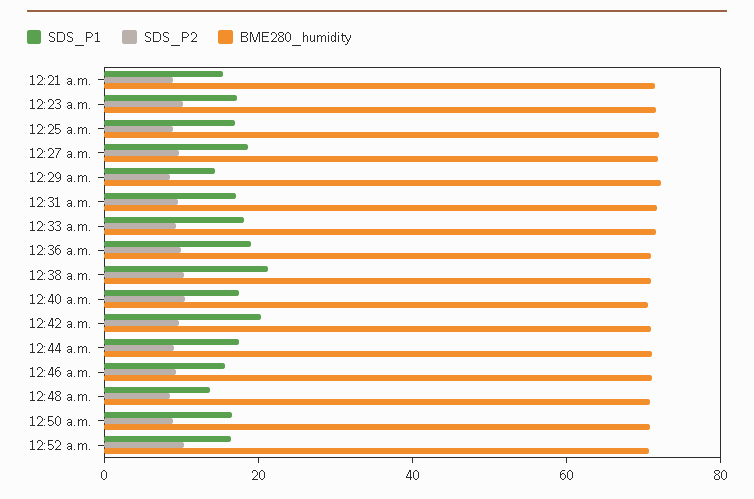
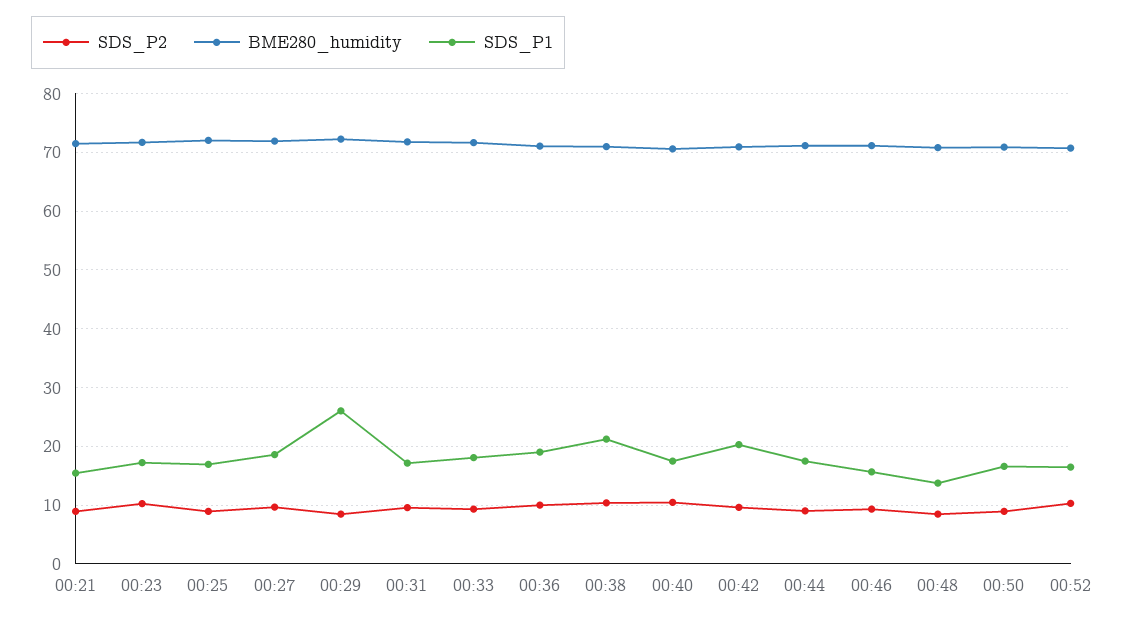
SDS_P1, 12:29 a.m.: 15 -> 26

